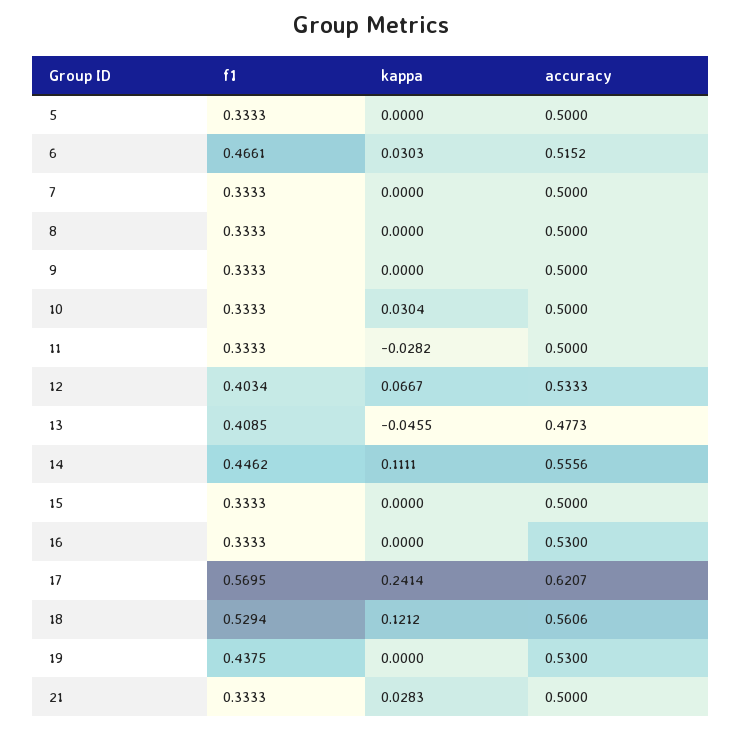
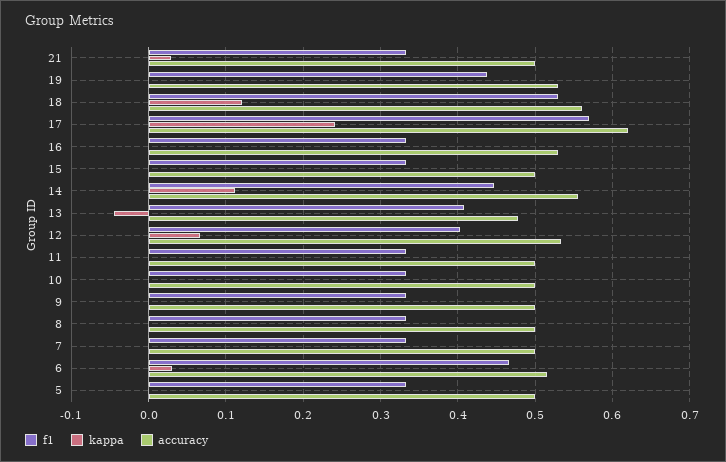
kappa, 10: 0.0304 -> 0
kappa, 11: -0.0282 -> 0

